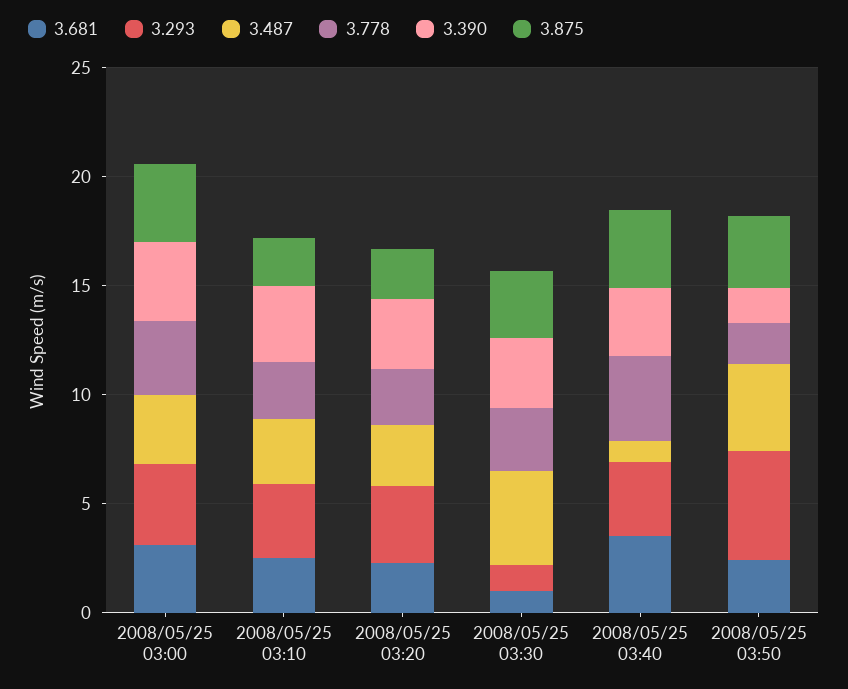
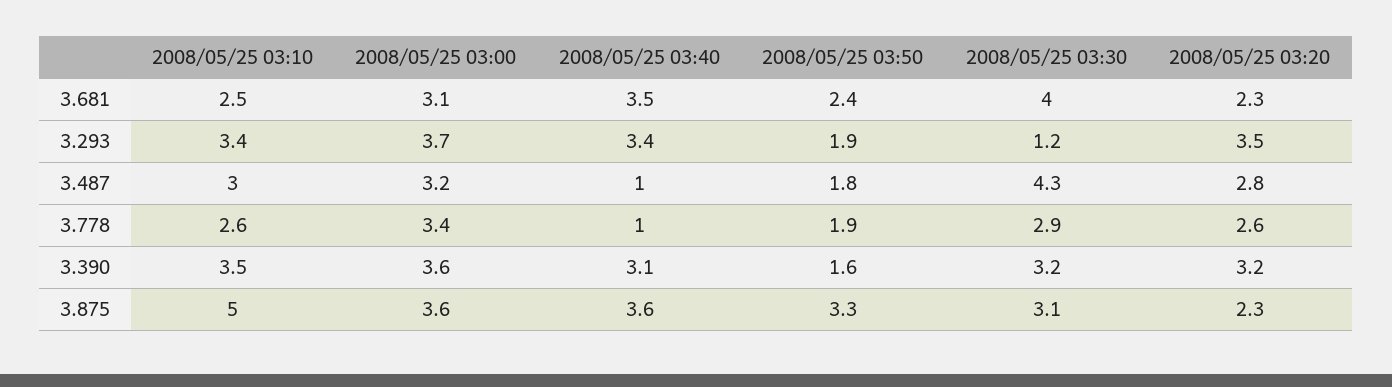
3.875, 2008/05/25 03:10: 2 -> 5
3.681, 2008/05/25 03:30: 1 -> 4
3.778, 2008/05/25 03:40: 4 -> 1
3.293, 2008/05/25 03:50: 5 -> 1.9
3.487, 2008/05/25 03:50: 4 -> 1.8

